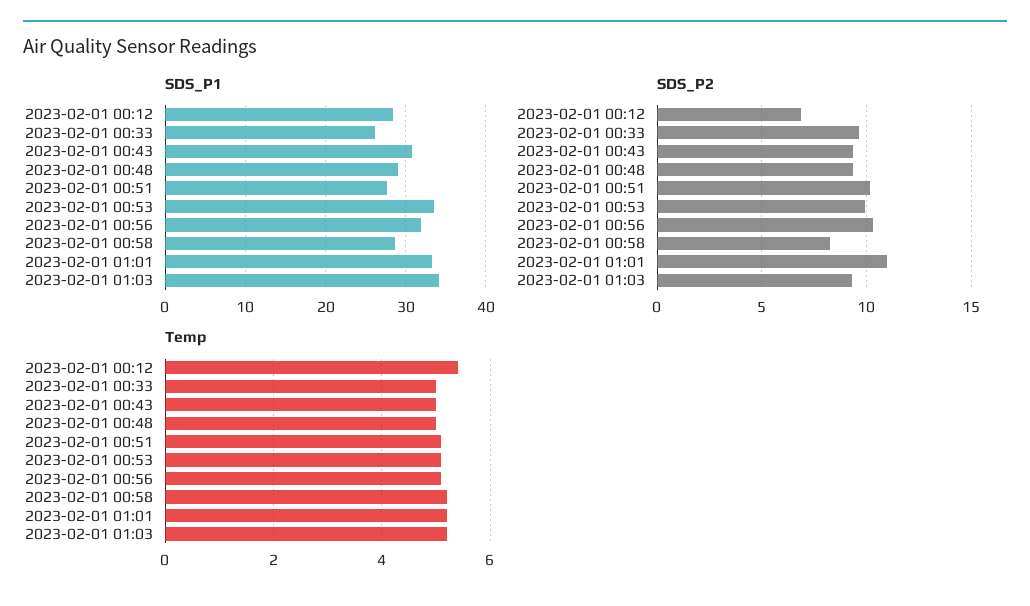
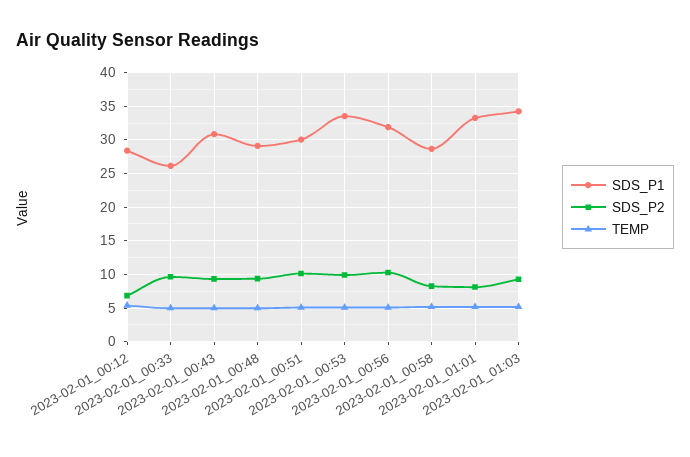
SDS_P1, 2023-02-01 00:51: 28 -> 30
SDS_P2, 2023-02-01 01:01: 11 -> 8

